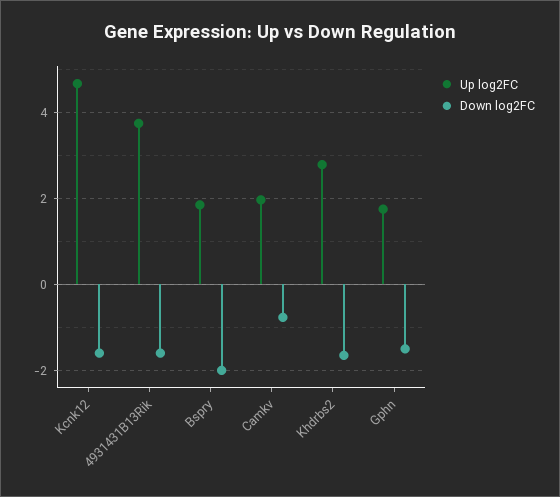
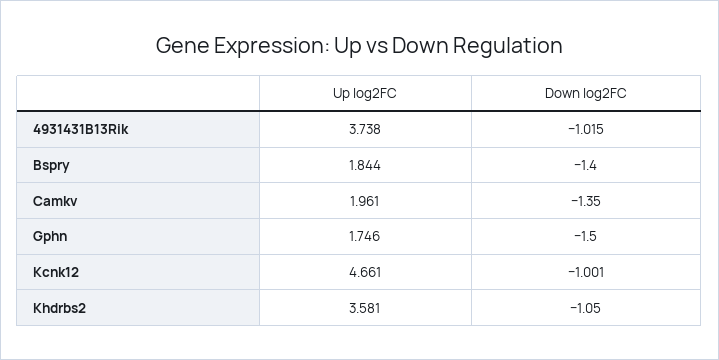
Down log2FC, Kcnk12: -1.6 -> -1.001
Down log2FC, 4931431B13Rik: -1.6 -> -1.015
Down log2FC, Bspry: -2 -> -1.4
Down log2FC, Camkv: -0.8 -> -1.35
Up log2FC, Khdrbs2: 2.8 -> 3.581
Down log2FC, Khdrbs2: -1.6 -> -1.05

